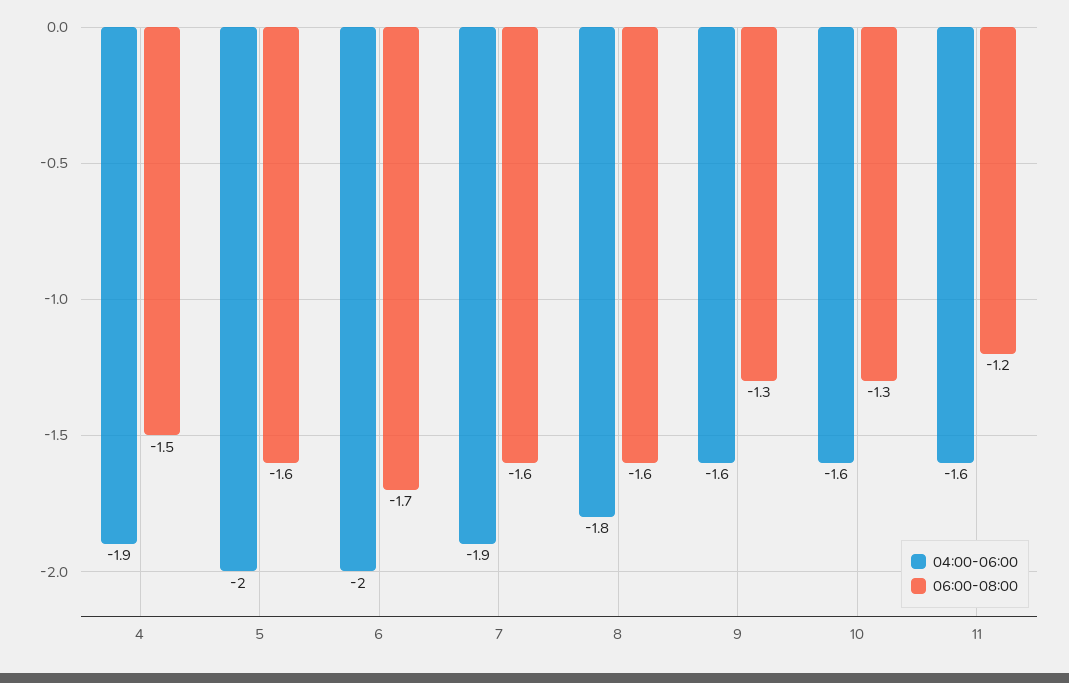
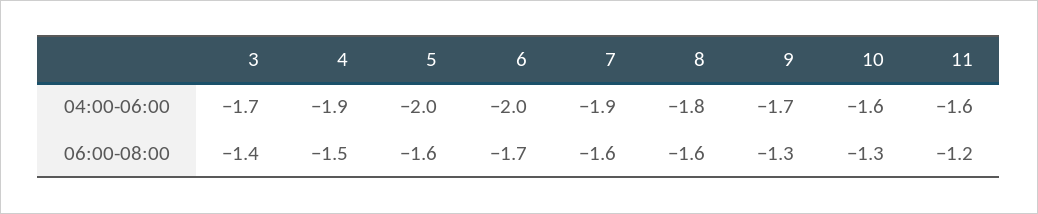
04:00-06:00, 9: -1.6 -> -1.7
04:00-06:00, 3: none -> -1.7
06:00-08:00, 3: none -> -1.4

